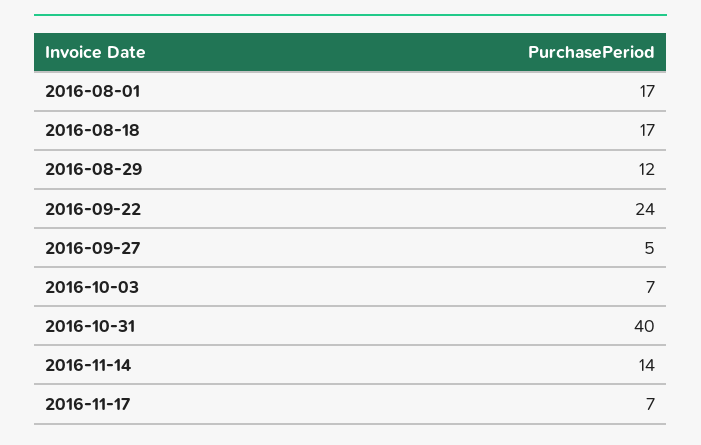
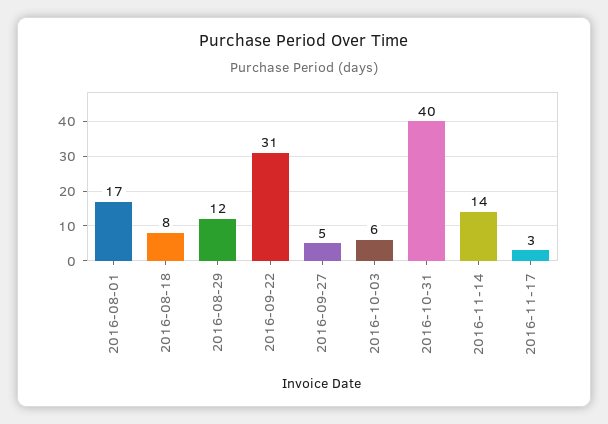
2016-08-18: 17 -> 8
2016-09-22: 24 -> 31
2016-10-03: 7 -> 6
2016-11-17: 7 -> 3

